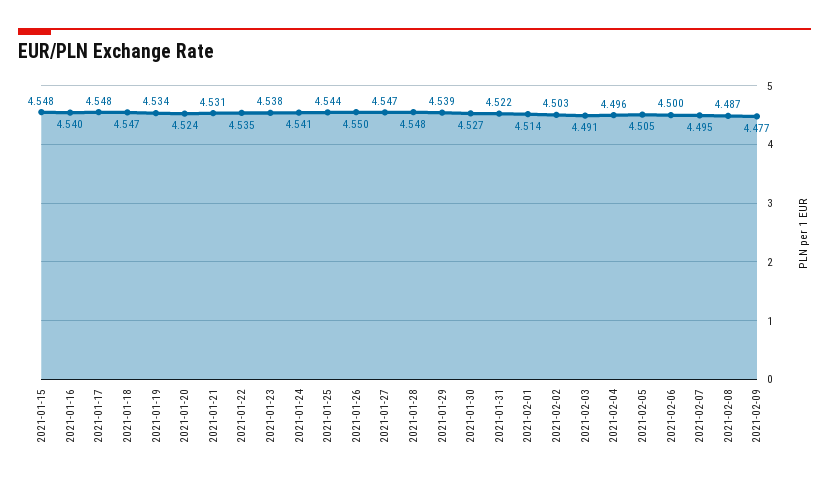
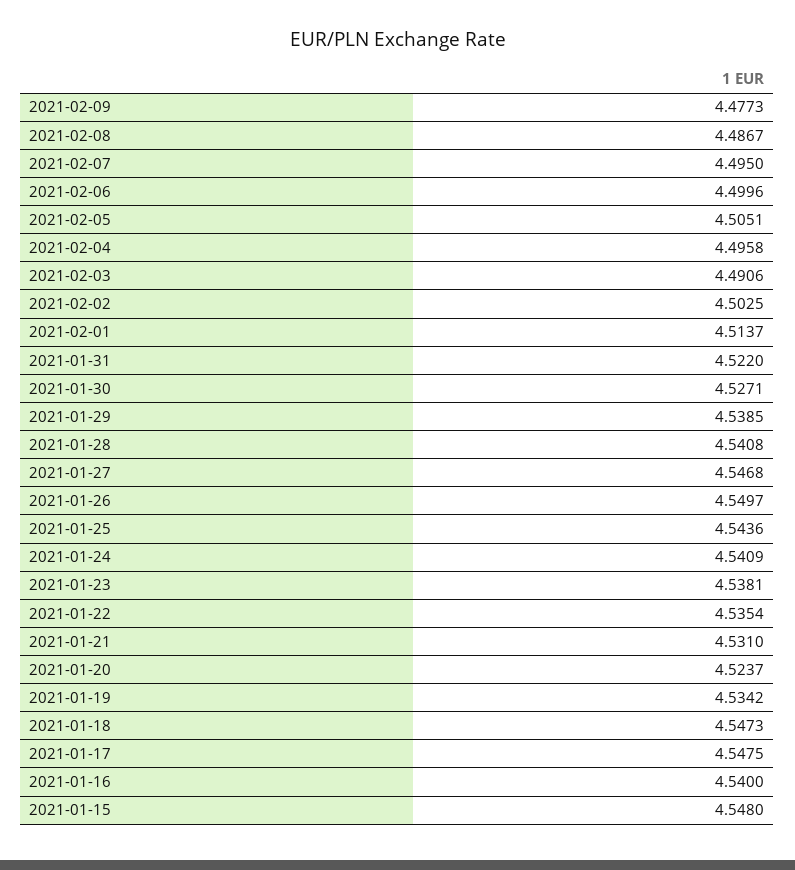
2021-01-28: 4.548 -> 4.5408

